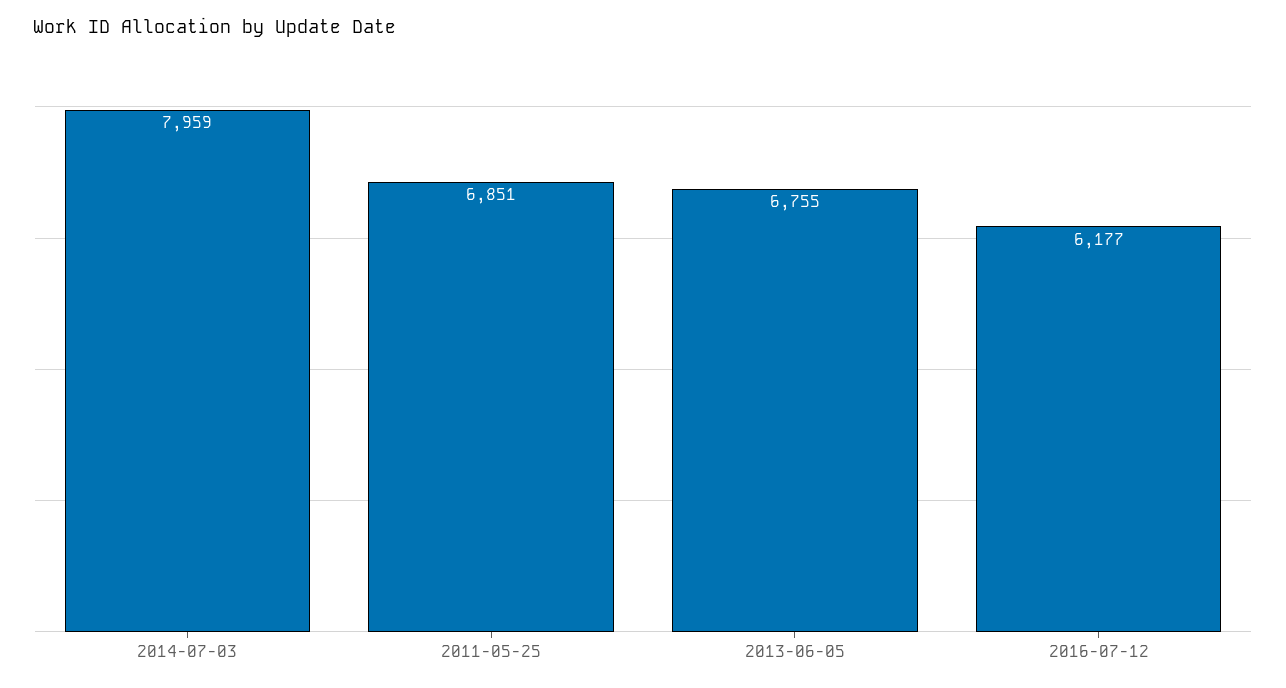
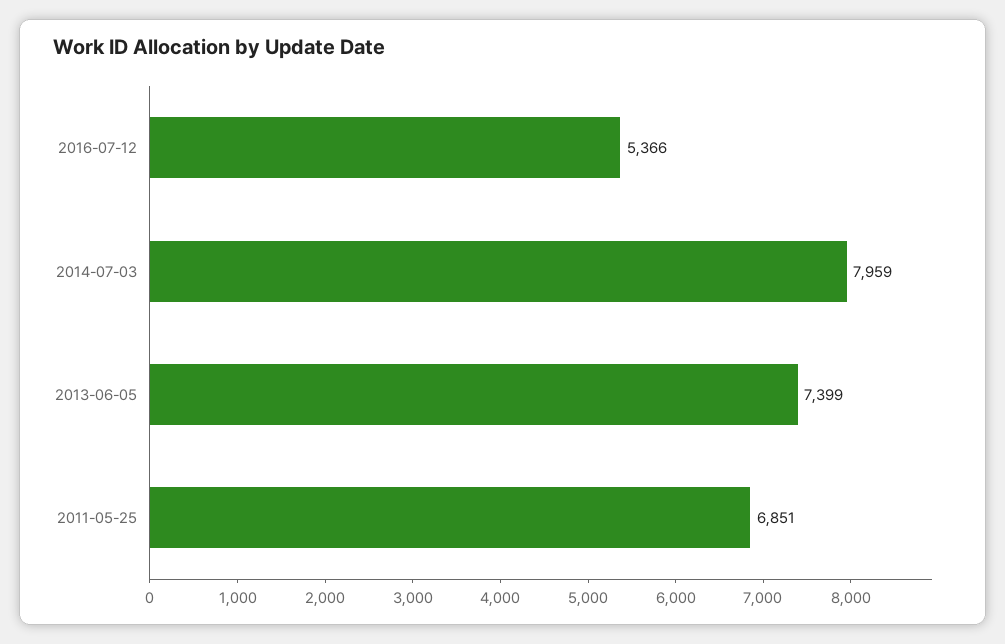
2013-06-05: 6755 -> 7399
2016-07-12: 6177 -> 5366

